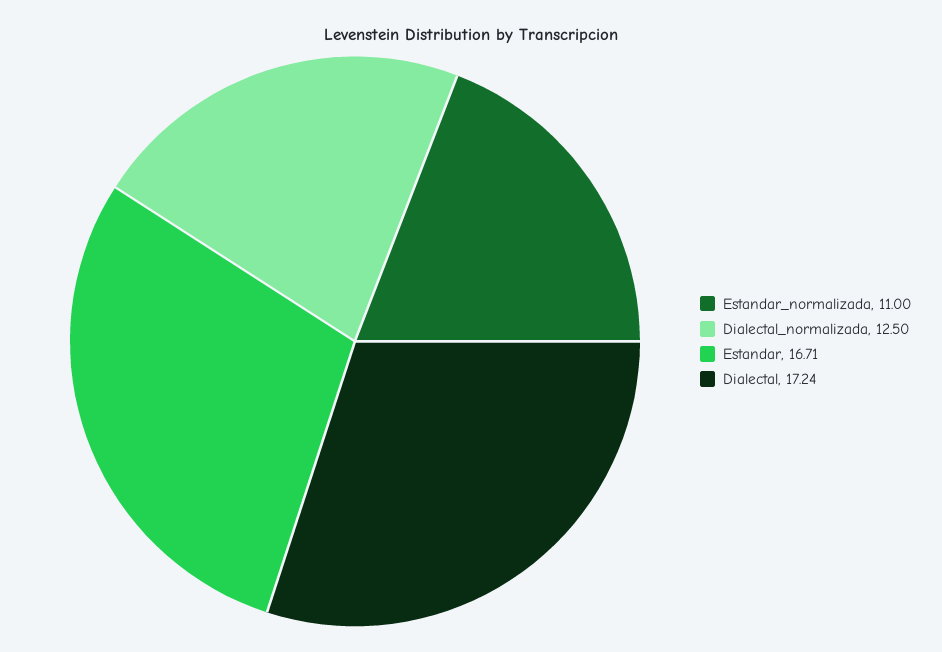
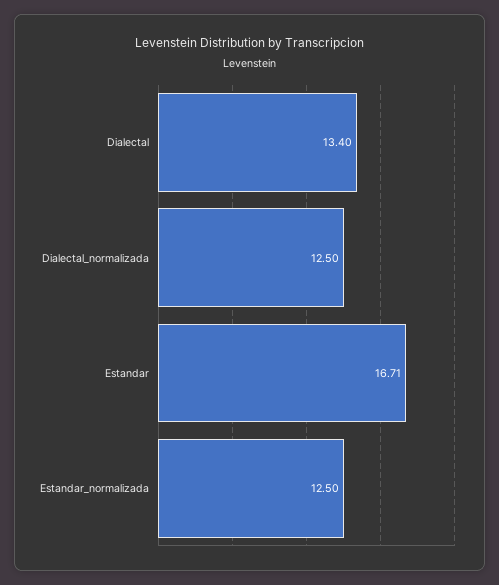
Estandar_normalizada: 11 -> 12.5
Dialectal: 17.24 -> 13.4

